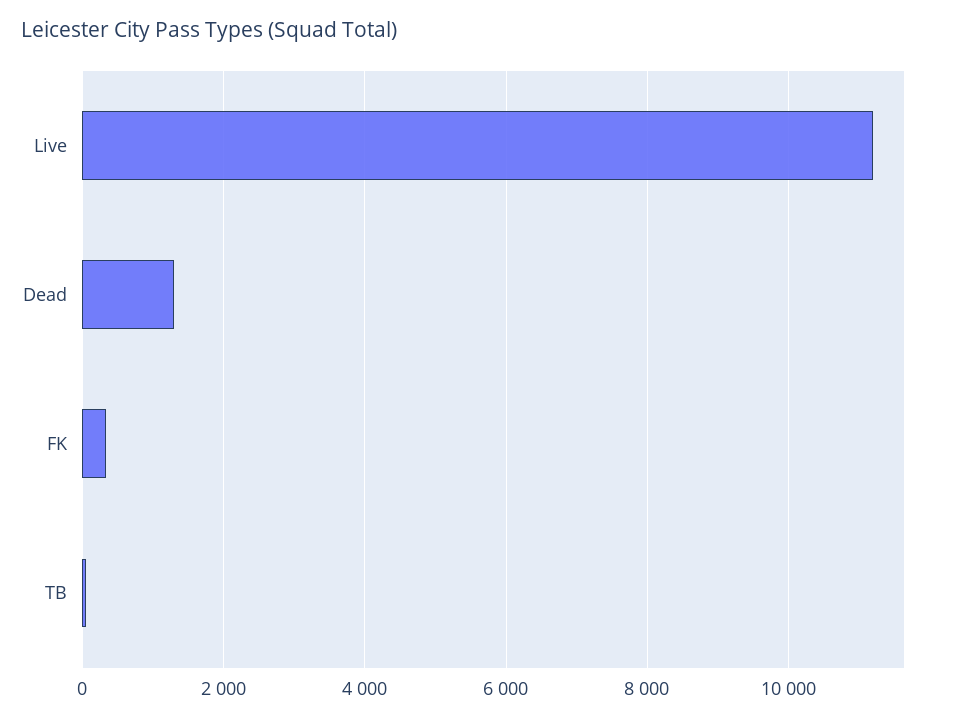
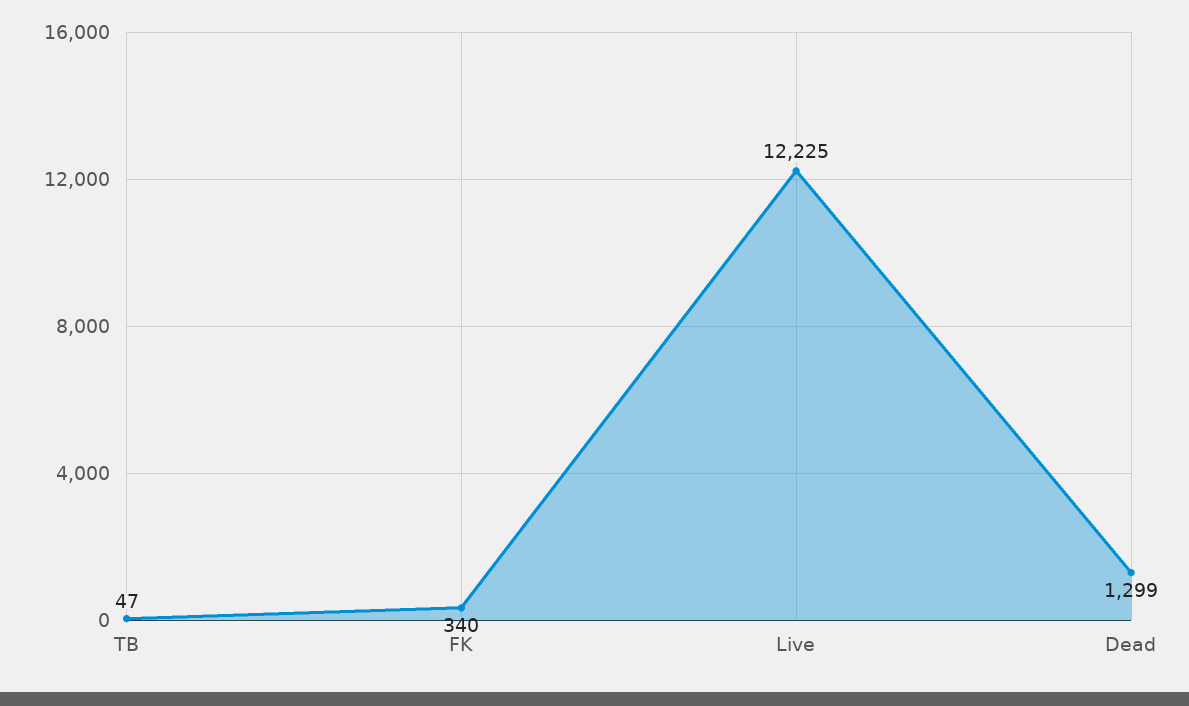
Live: 11200 -> 12225

